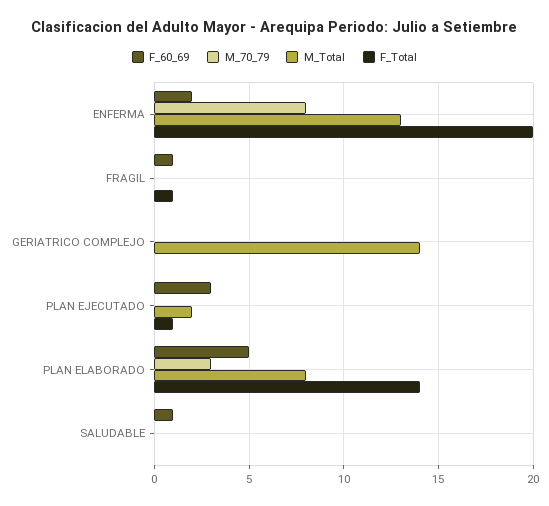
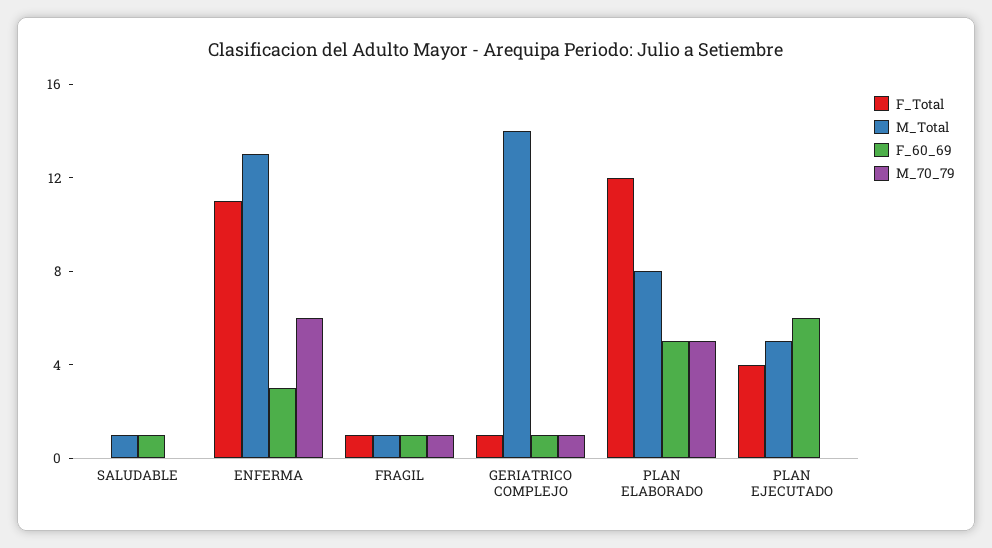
F_60_69, ENFERMA: 2 -> 3
M_70_79, ENFERMA: 8 -> 6
F_Total, ENFERMA: 20 -> 11
M_70_79, FRAGIL: 0 -> 1
M_Total, FRAGIL: 0 -> 1
F_60_69, GERIATRICO COMPLEJO: 0 -> 1
M_70_79, GERIATRICO COMPLEJO: 0 -> 1
F_Total, GERIATRICO COMPLEJO: 0 -> 1
F_60_69, PLAN EJECUTADO: 3 -> 6
M_Total, PLAN EJECUTADO: 2 -> 5
F_Total, PLAN EJECUTADO: 1 -> 4
M_70_79, PLAN ELABORADO: 3 -> 5
F_Total, PLAN ELABORADO: 14 -> 12
M_Total, SALUDABLE: 0 -> 1

